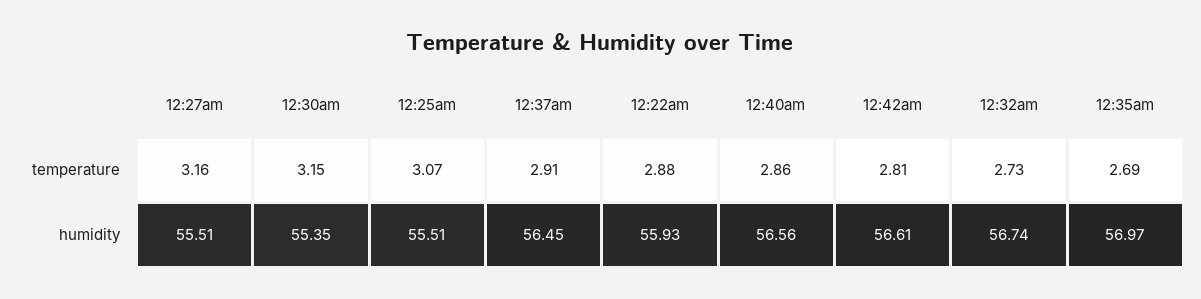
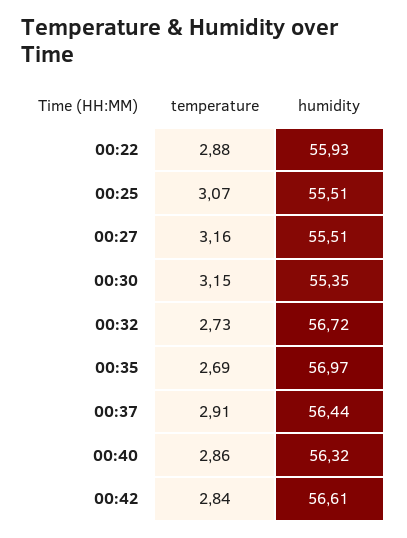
12:42am, temperature: 2.81 -> 2.84
12:37am, humidity: 56.45 -> 56.44
12:40am, humidity: 56.56 -> 56.32
12:32am, humidity: 56.74 -> 56.72

